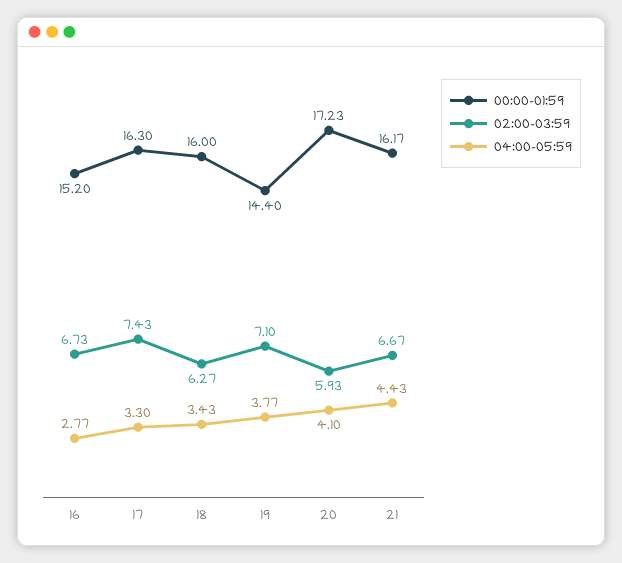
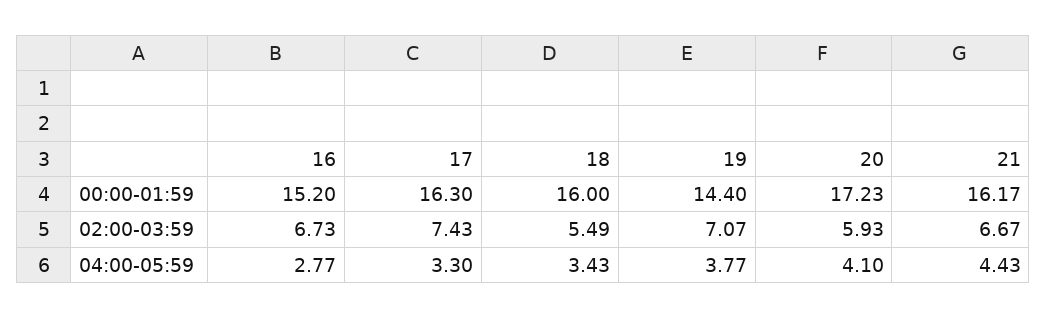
02:00-03:59, 18: 6.27 -> 5.49
02:00-03:59, 19: 7.1 -> 7.07

